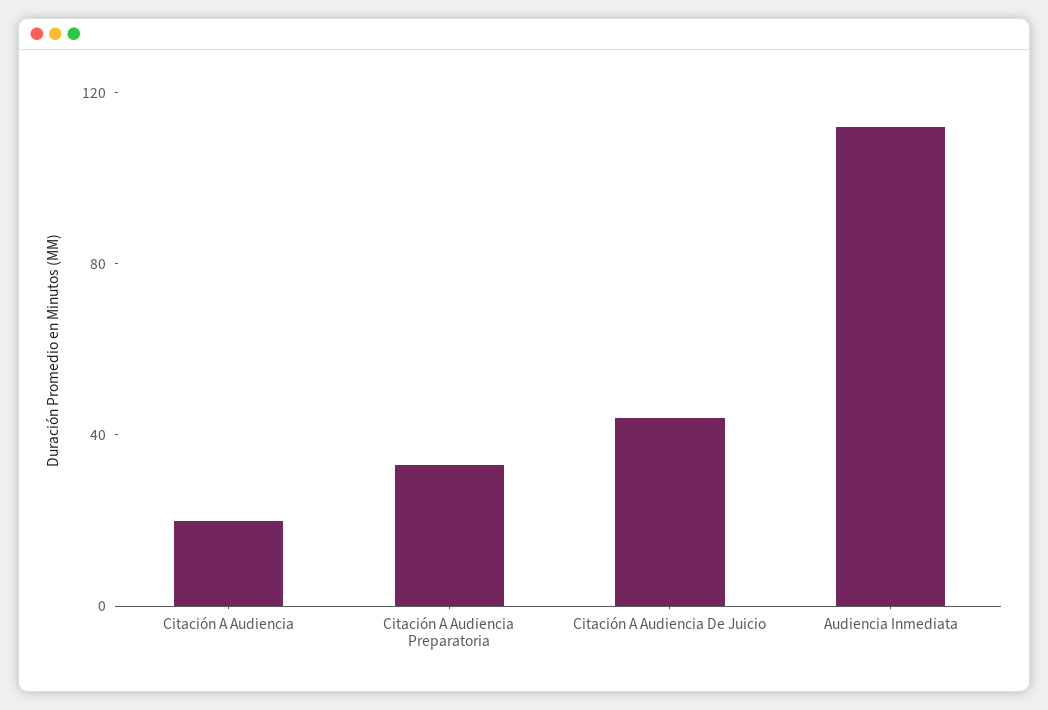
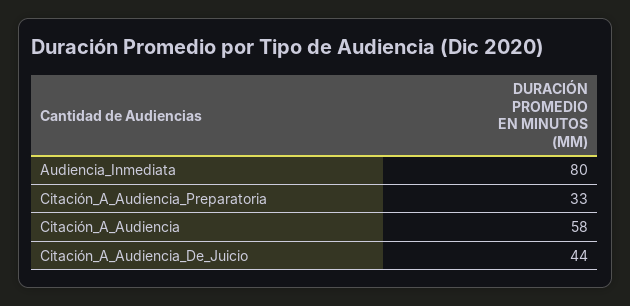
Citación A Audiencia: 20 -> 58
Audiencia Inmediata: 110 -> 80

